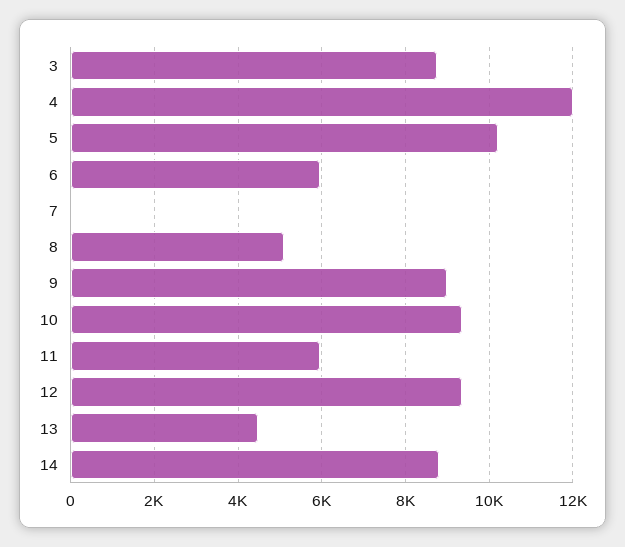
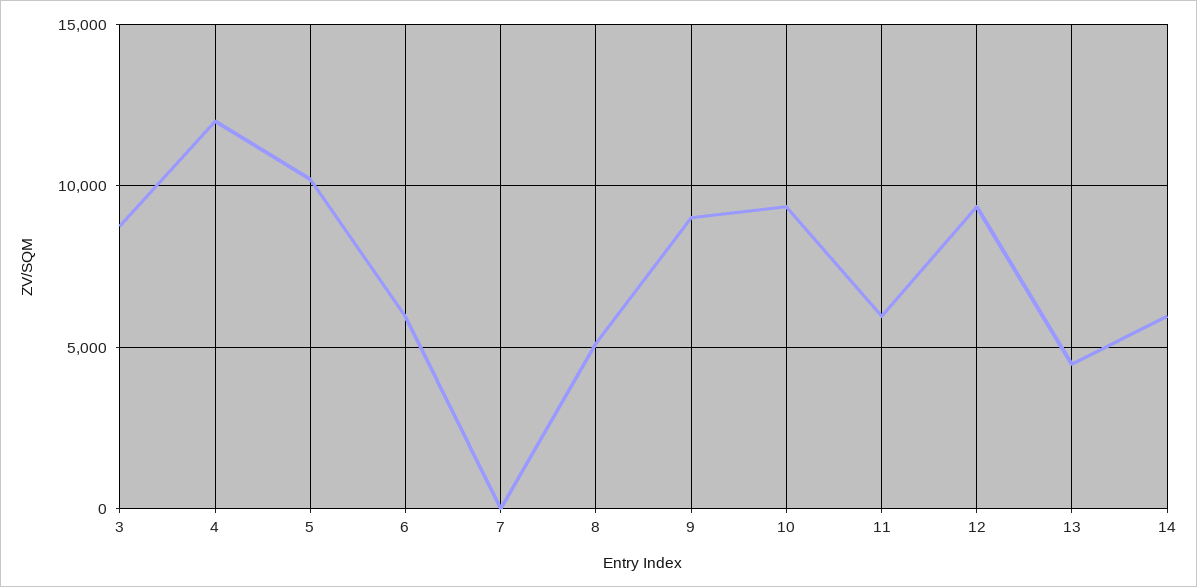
14: 8800 -> 6000

